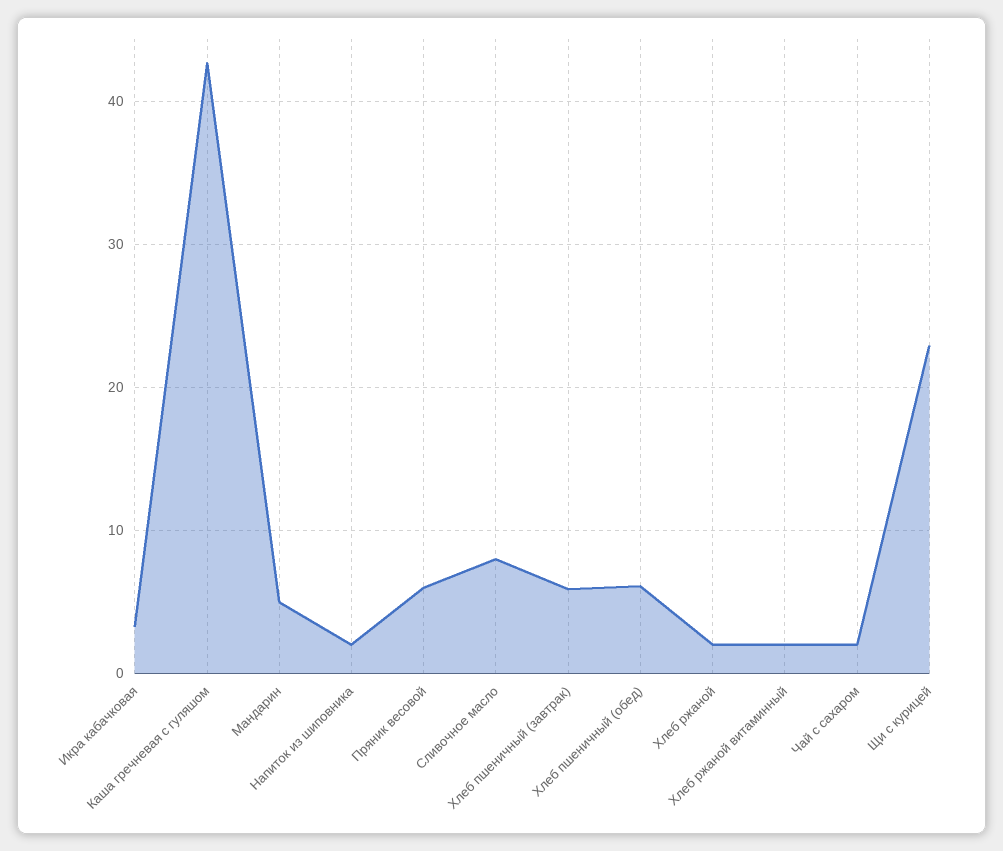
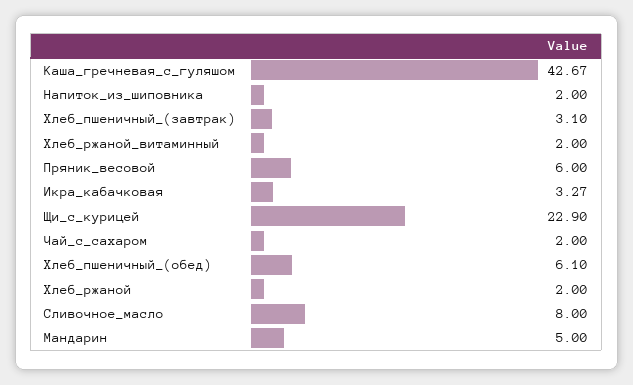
Хлеб пшеничный (завтрак): 6 -> 3.1

